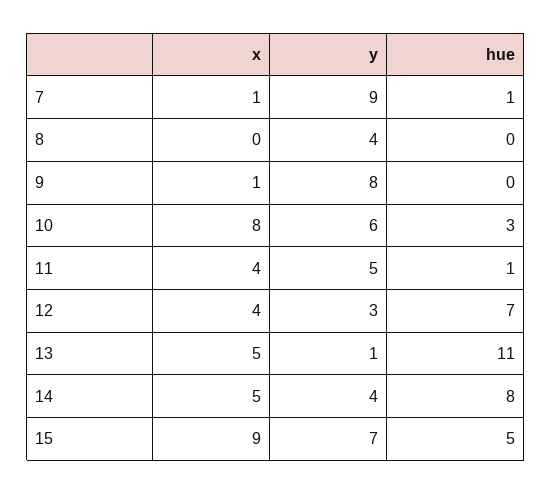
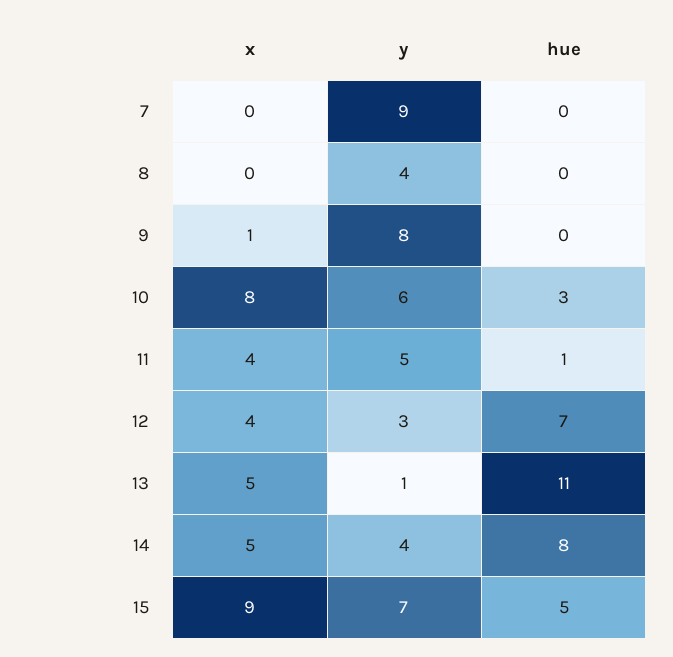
x, 7: 1 -> 0
hue, 7: 1 -> 0

